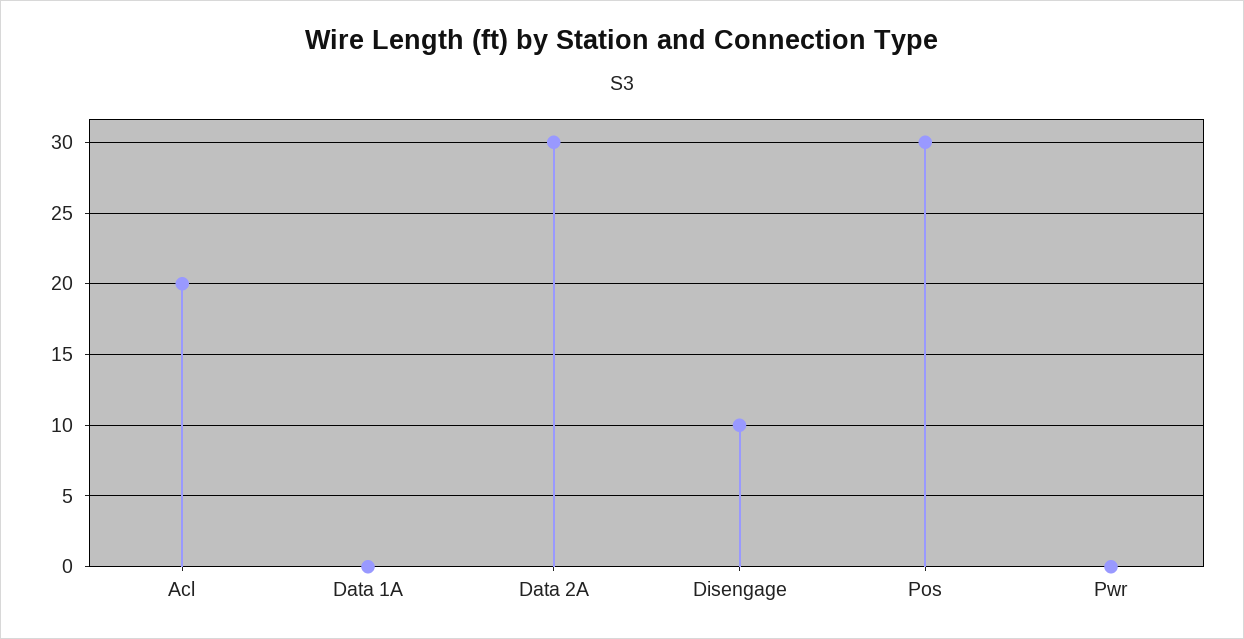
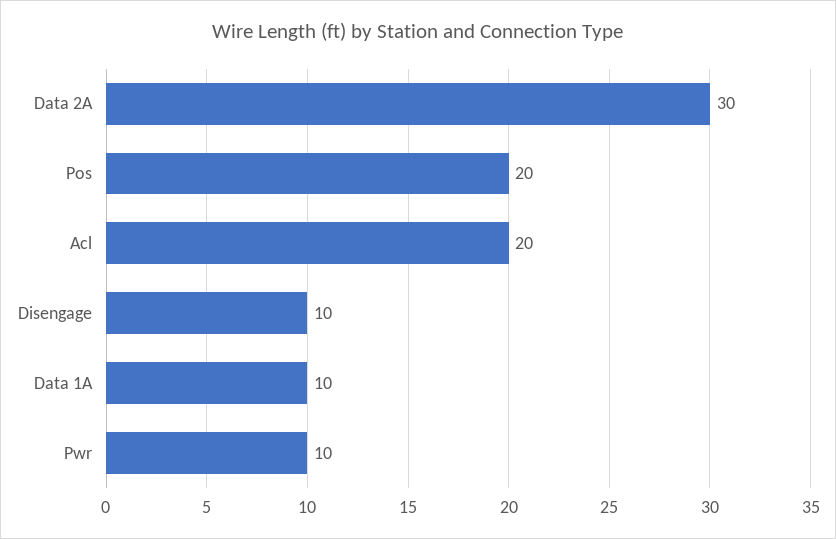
Data 1A: 0 -> 10
Pos: 30 -> 20
Pwr: 0 -> 10

